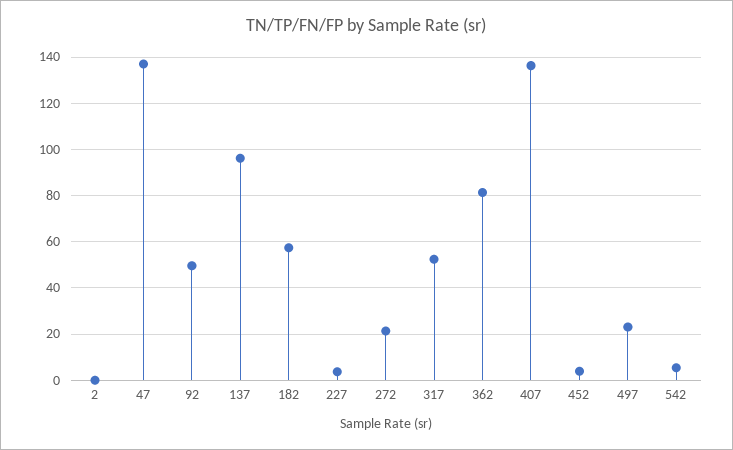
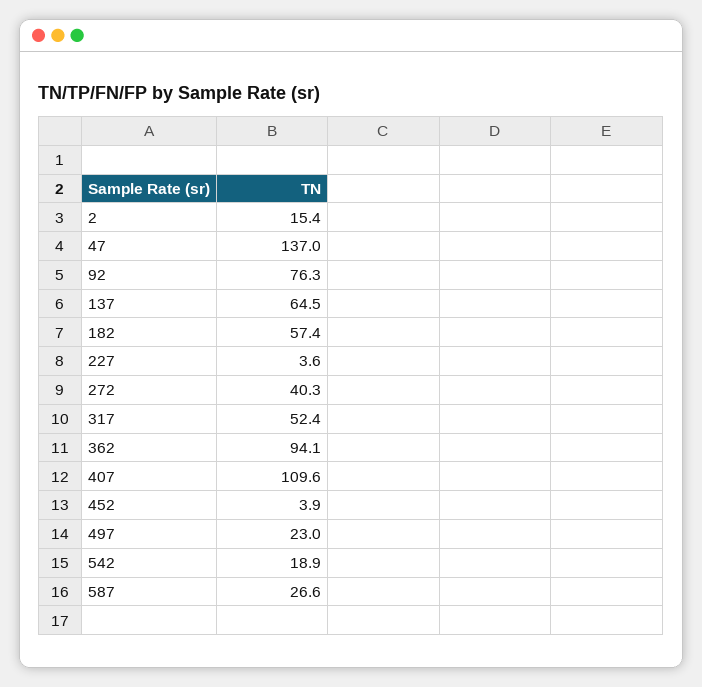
2: 0 -> 15.4
92: 50 -> 76.3
137: 95 -> 64.5
272: 20 -> 40.3
362: 80 -> 94.1
407: 135 -> 109.6
542: 5 -> 18.9
587: none -> 26.6

